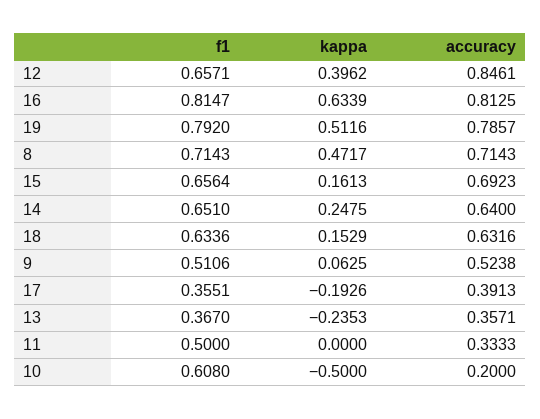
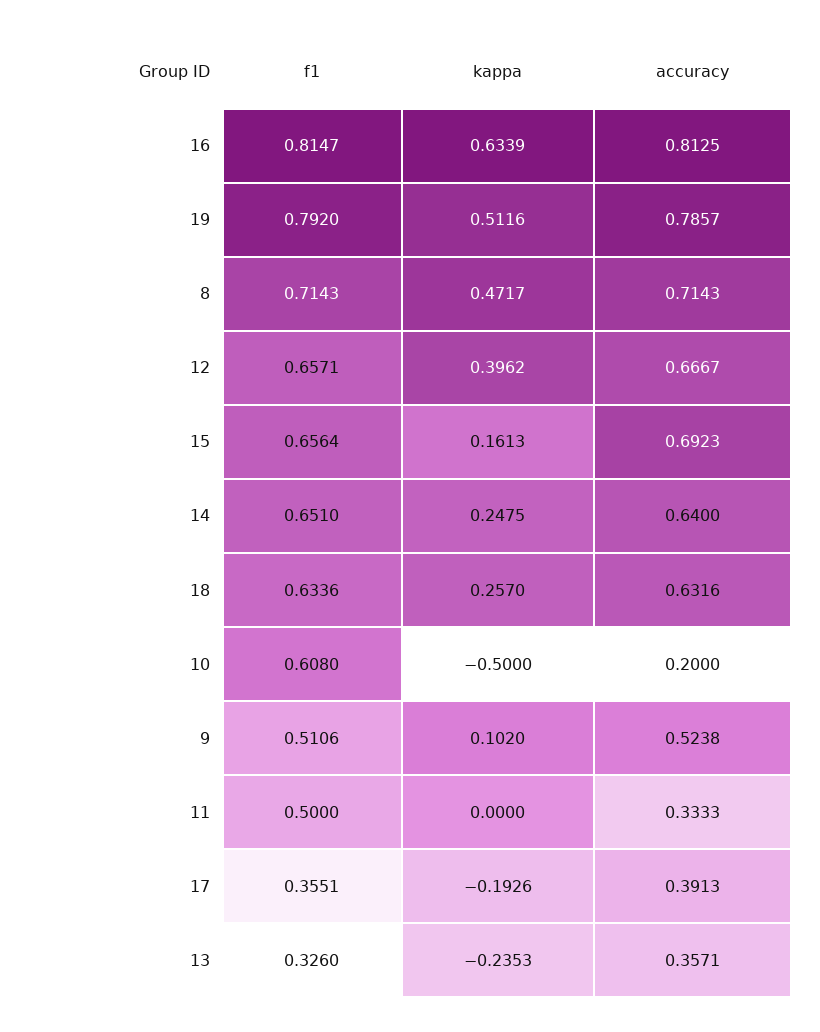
accuracy, 12: 0.8461 -> 0.6667
kappa, 18: 0.1529 -> 0.257
kappa, 9: 0.0625 -> 0.102
f1, 13: 0.367 -> 0.326

